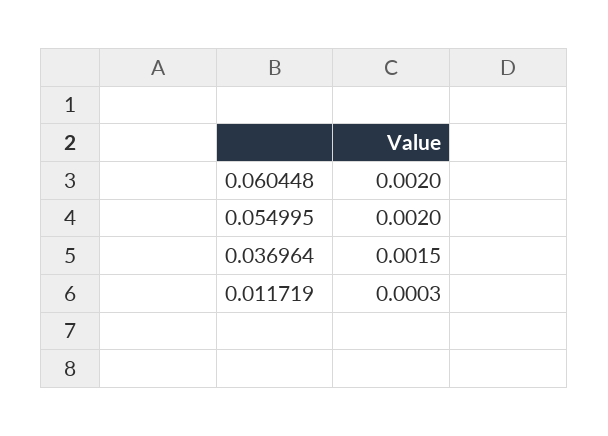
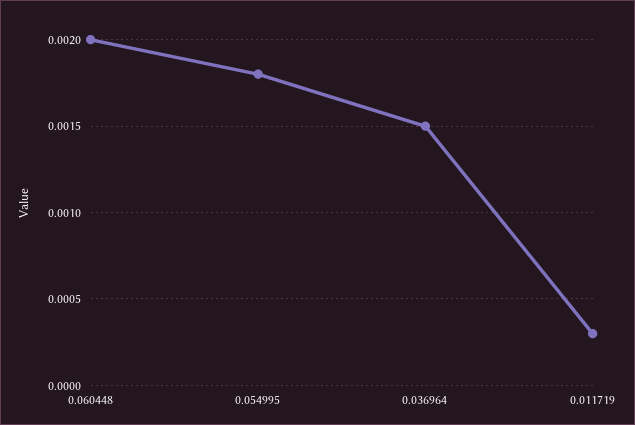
0.054995: 0.002 -> 0.0018

